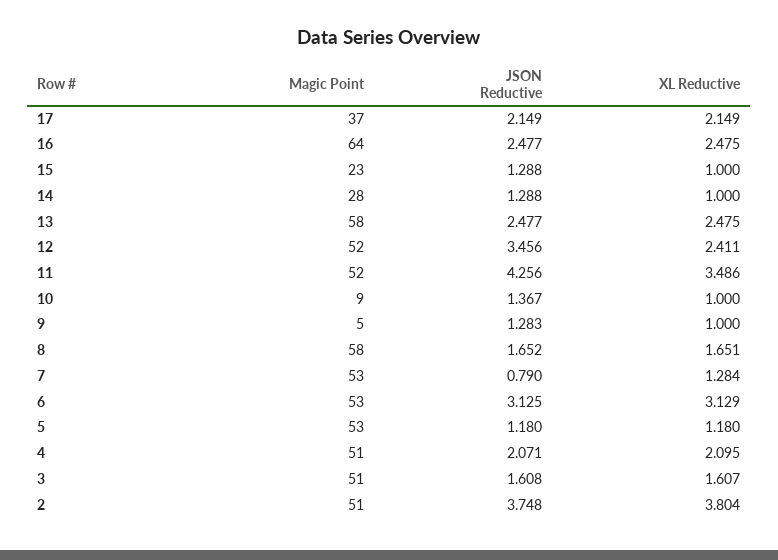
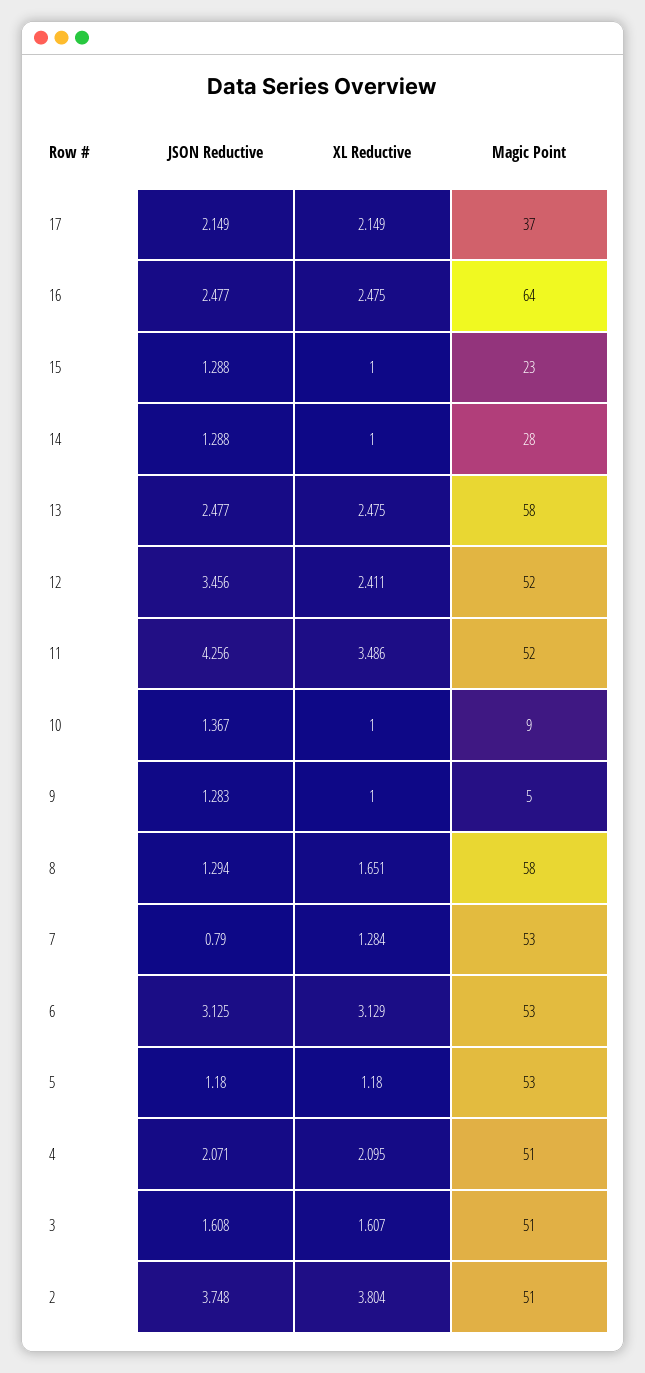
JSON Reductive, 8: 1.652 -> 1.294

